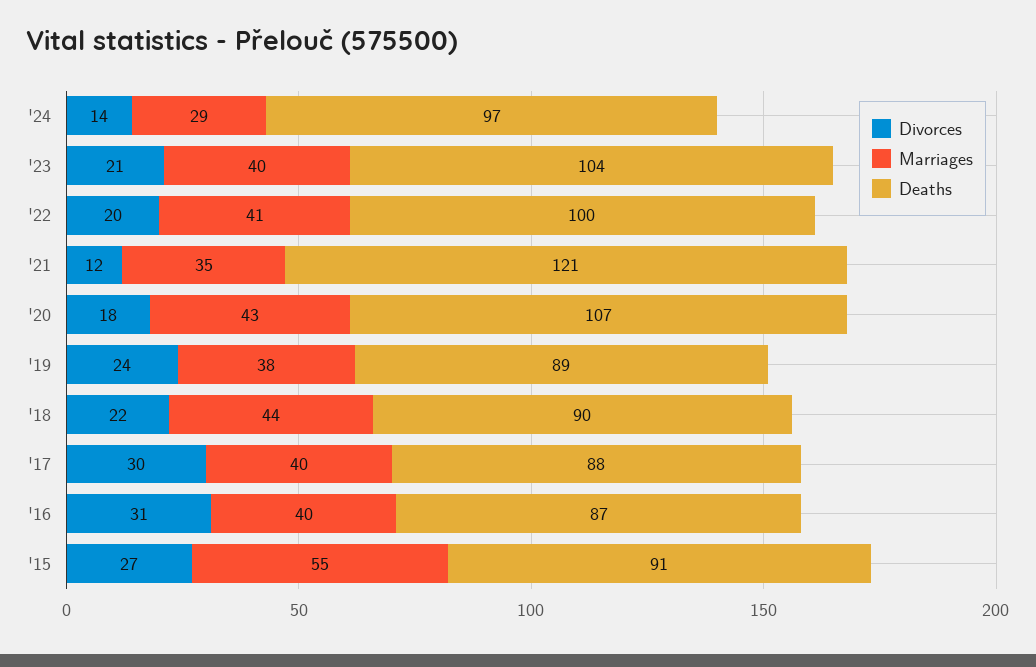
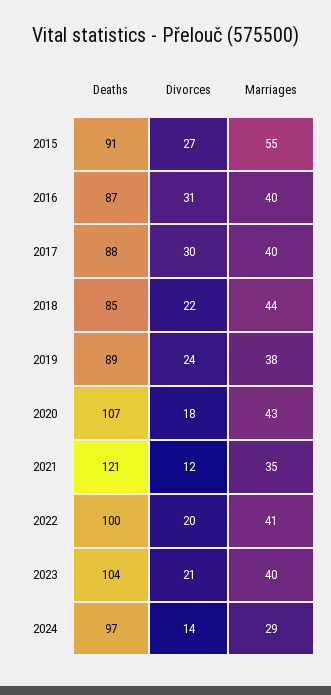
Deaths, '18: 90 -> 85

